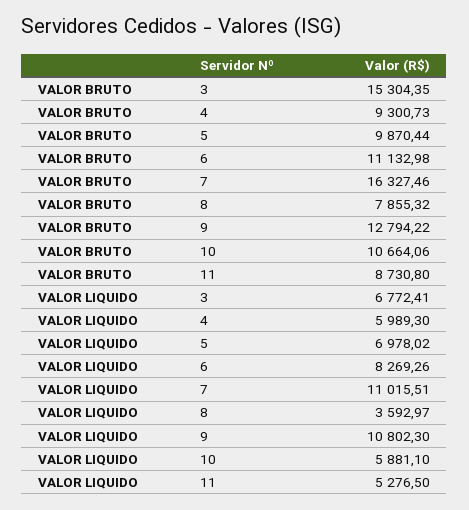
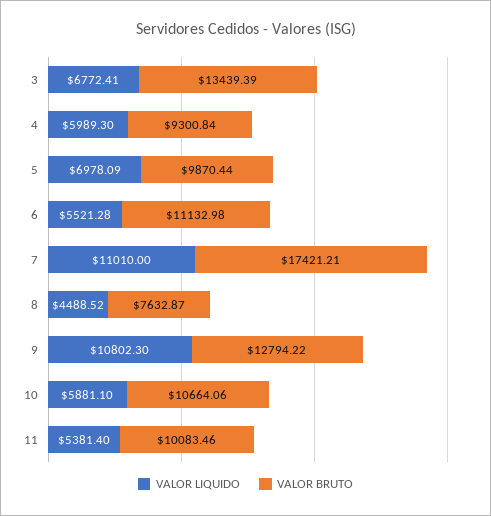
VALOR BRUTO, 3: 15304.35 -> 13439.39
VALOR BRUTO, 4: 9300.73 -> 9300.84
VALOR BRUTO, 7: 16327.46 -> 17421.21
VALOR BRUTO, 8: 7855.32 -> 7632.87
VALOR BRUTO, 11: 8730.8 -> 10083.46
VALOR LIQUIDO, 5: 6978.02 -> 6978.09
VALOR LIQUIDO, 6: 8269.26 -> 5521.28
VALOR LIQUIDO, 7: 11015.51 -> 11010
VALOR LIQUIDO, 8: 3592.97 -> 4488.52
VALOR LIQUIDO, 11: 5276.5 -> 5381.4

